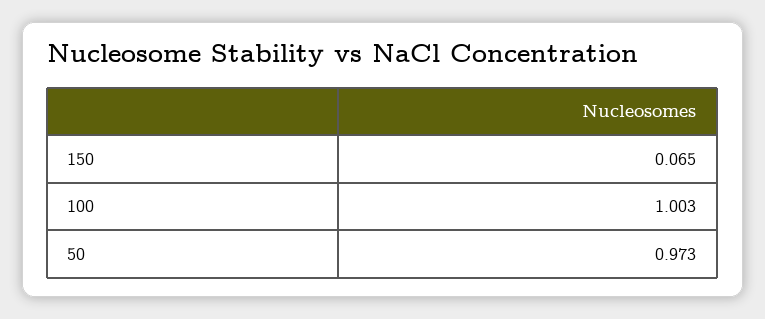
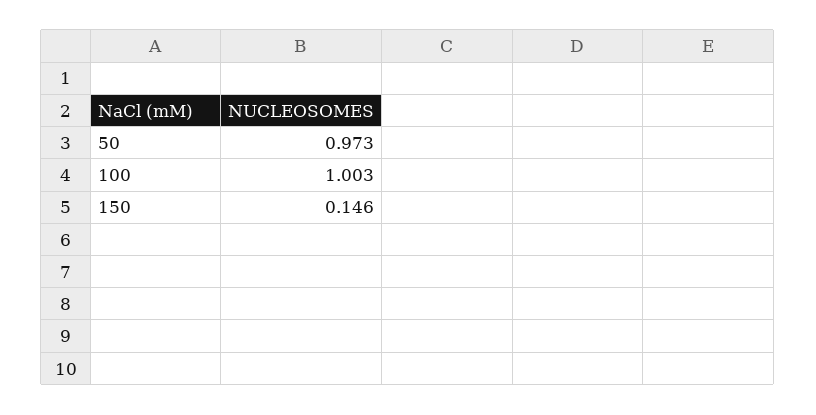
150: 0.065 -> 0.146

